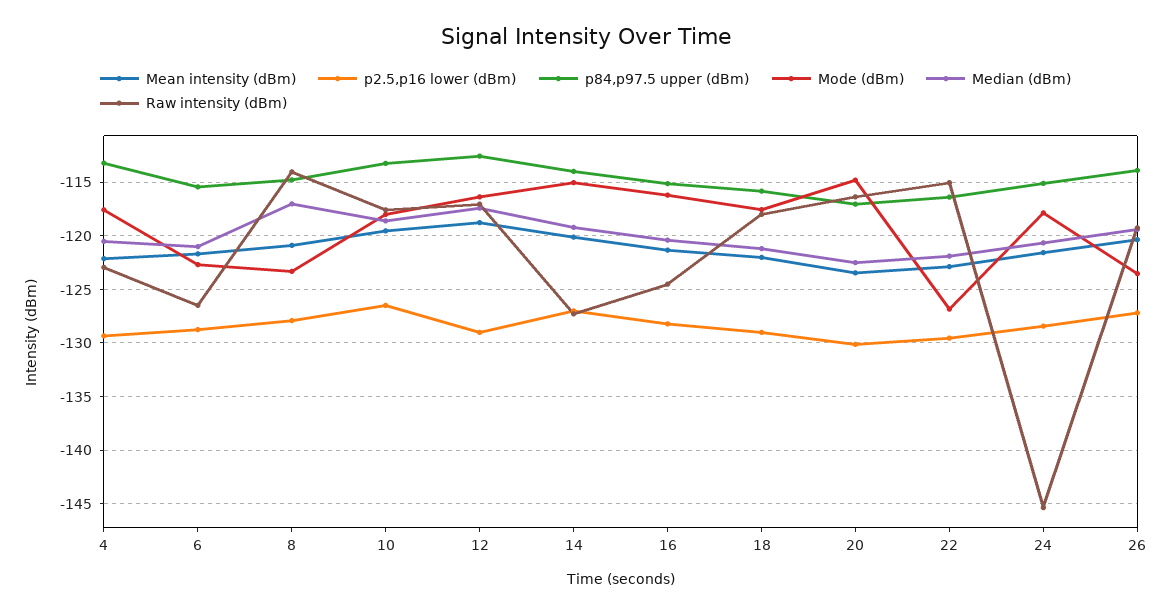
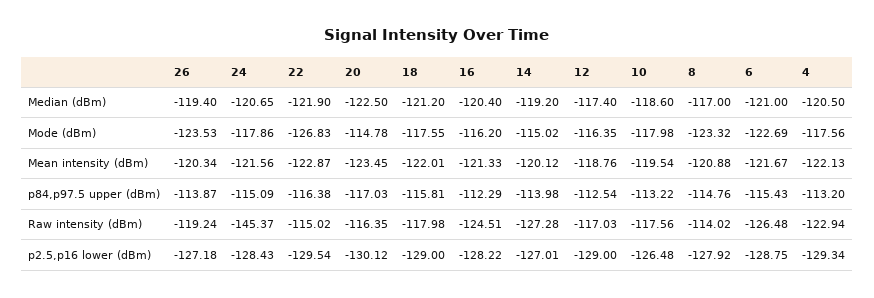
p84,p97.5 upper (dBm), 16: -115 -> -112.29

